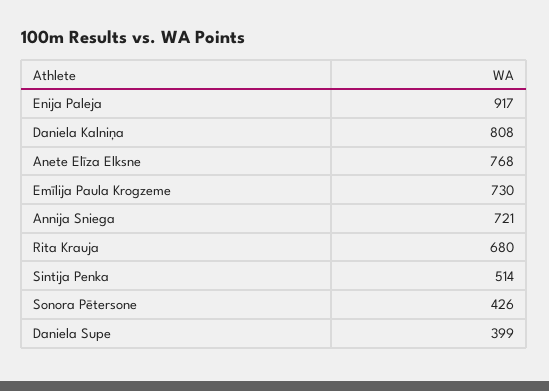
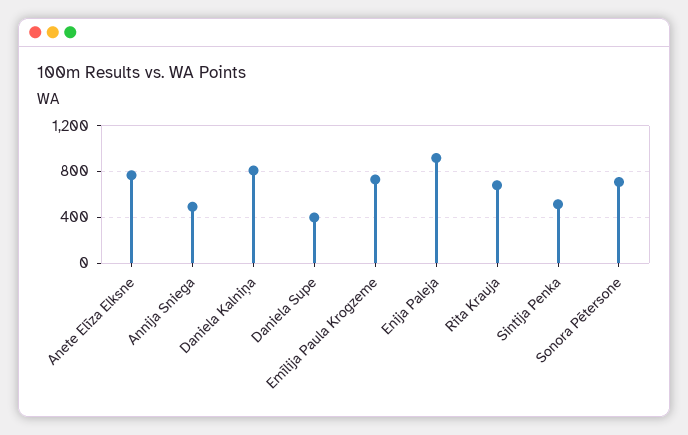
Annija Sniega: 721 -> 500
Sonora Pētersone: 426 -> 700

